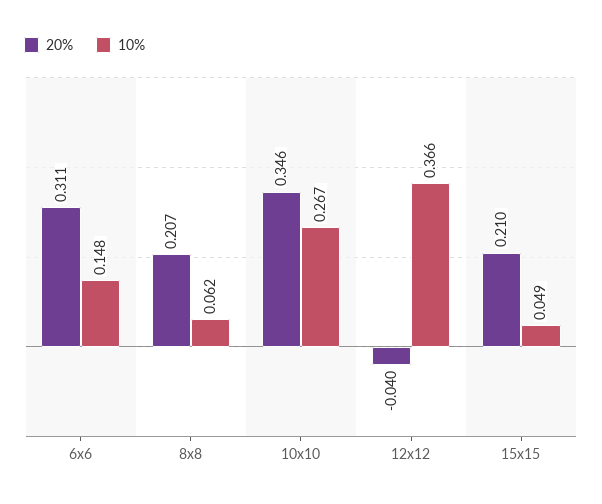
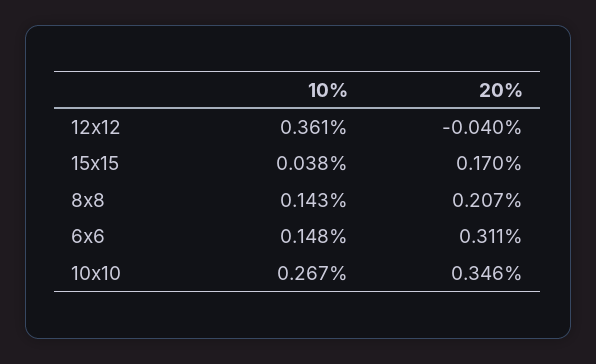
10%, 8x8: 0.062 -> 0.143
10%, 12x12: 0.366 -> 0.361
20%, 15x15: 0.21 -> 0.17
10%, 15x15: 0.049 -> 0.038

